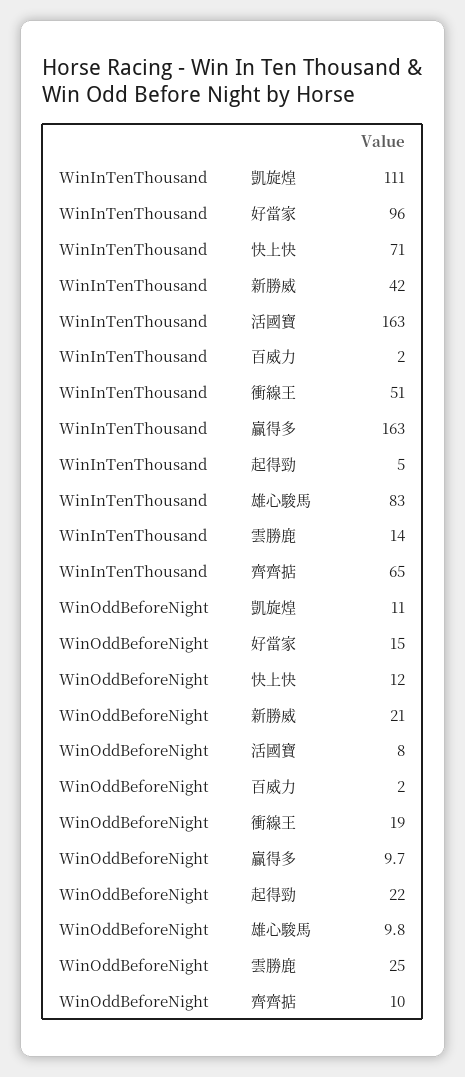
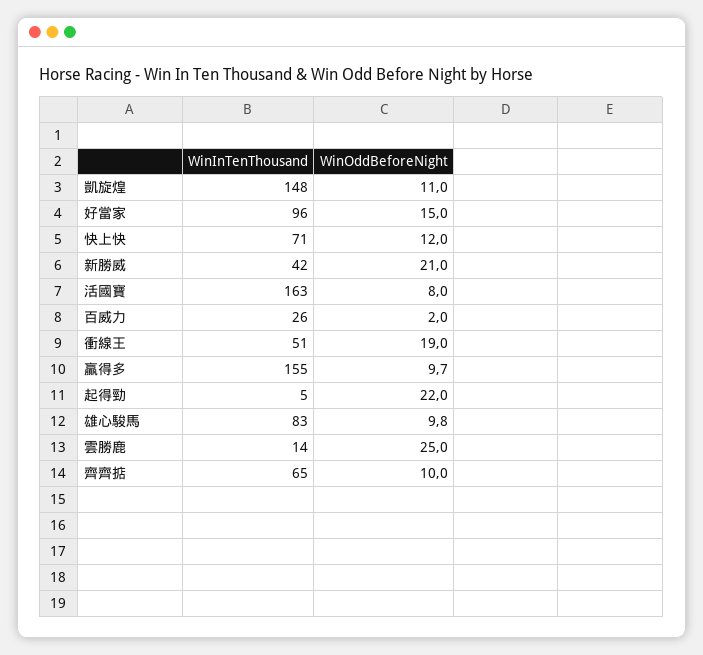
WinInTenThousand, 凱旋煌: 111 -> 148
WinInTenThousand, 百威力: 2 -> 26
WinInTenThousand, 贏得多: 163 -> 155

